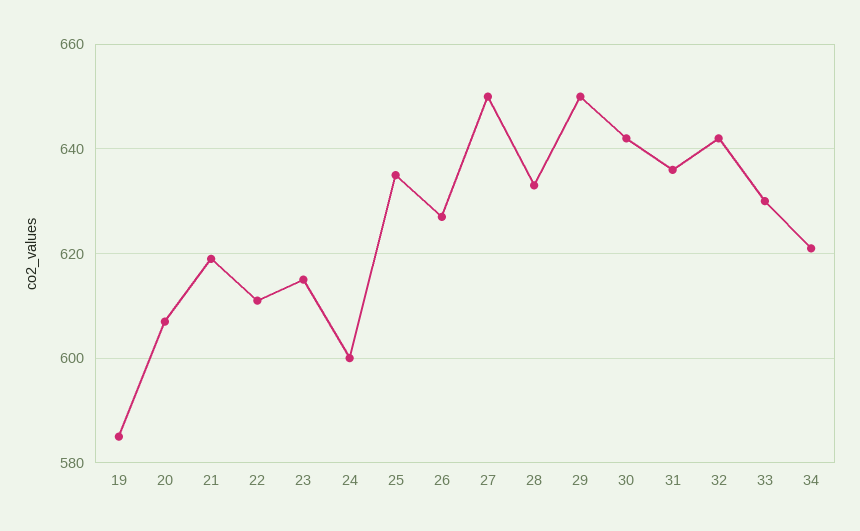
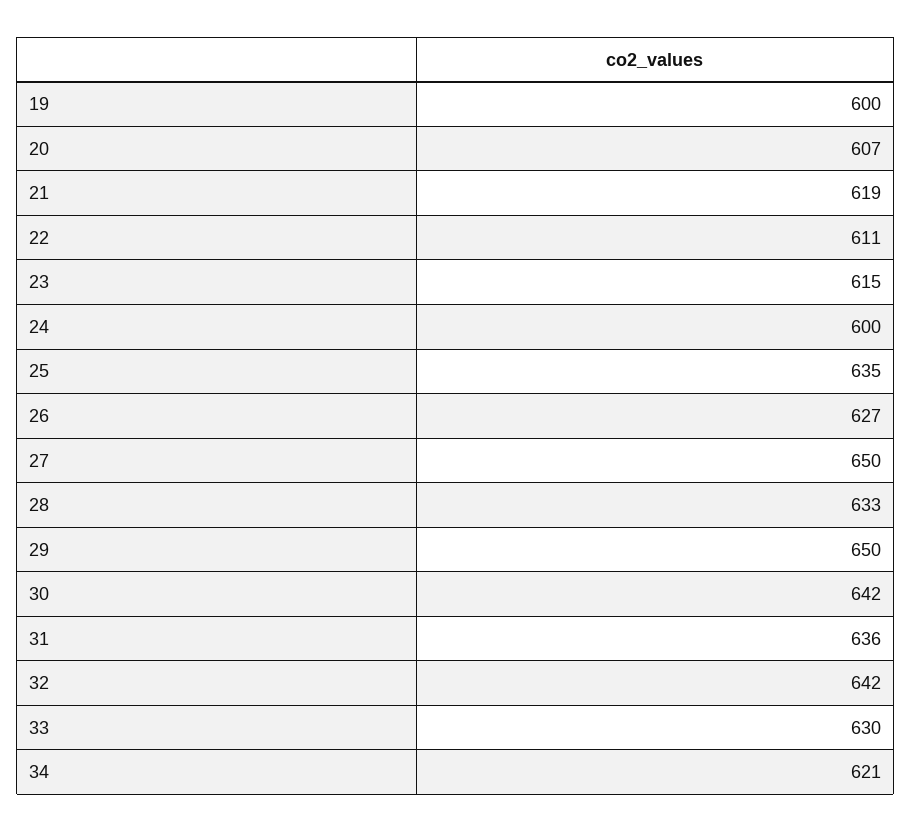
19: 585 -> 600

